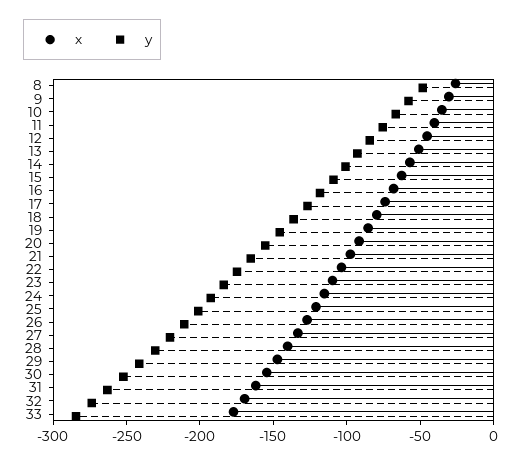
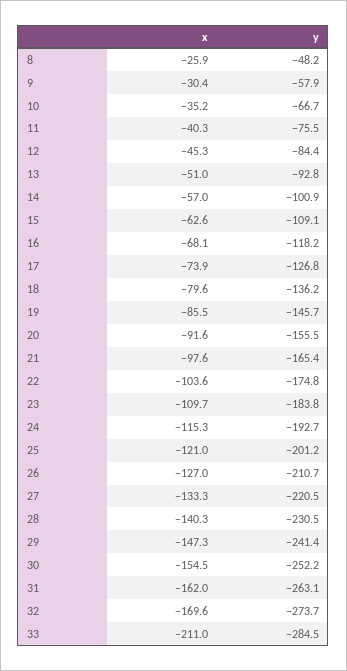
x, 33: -180 -> -211

